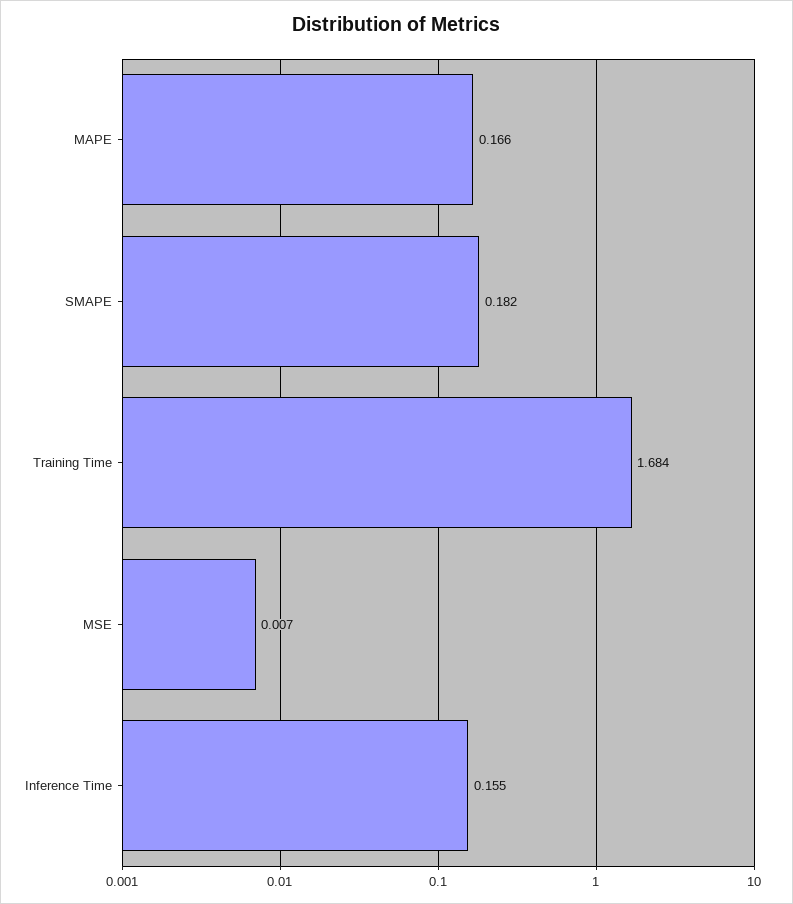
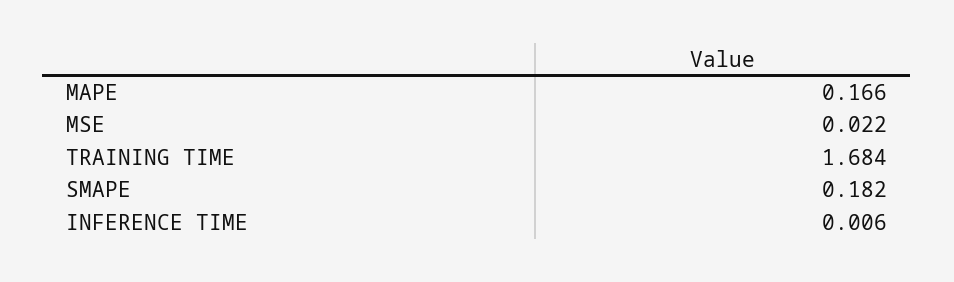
MSE: 0.007 -> 0.022
Inference Time: 0.155 -> 0.006

